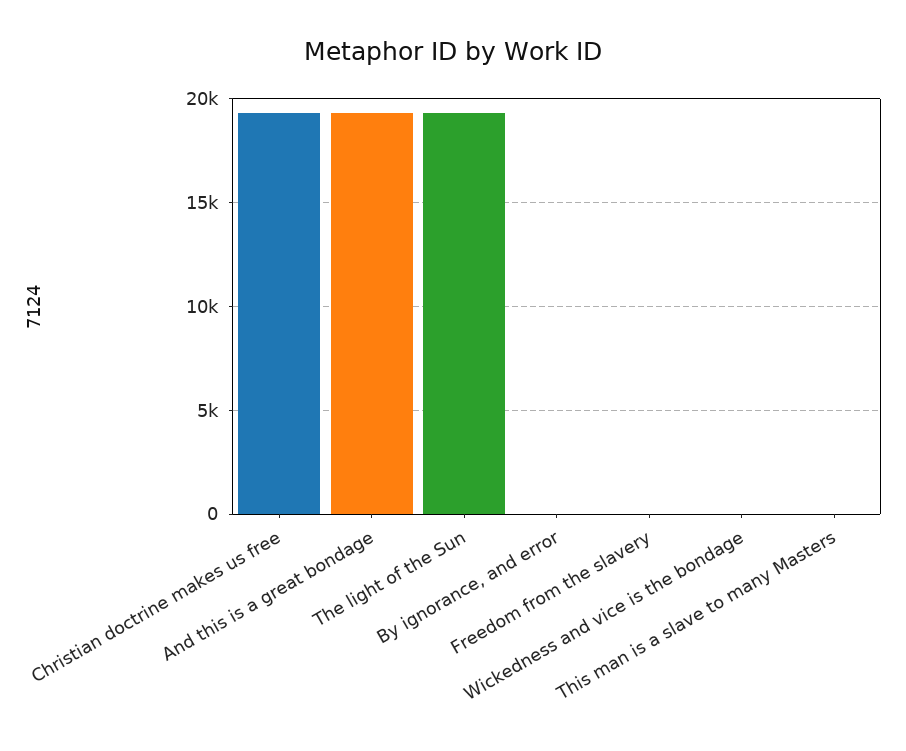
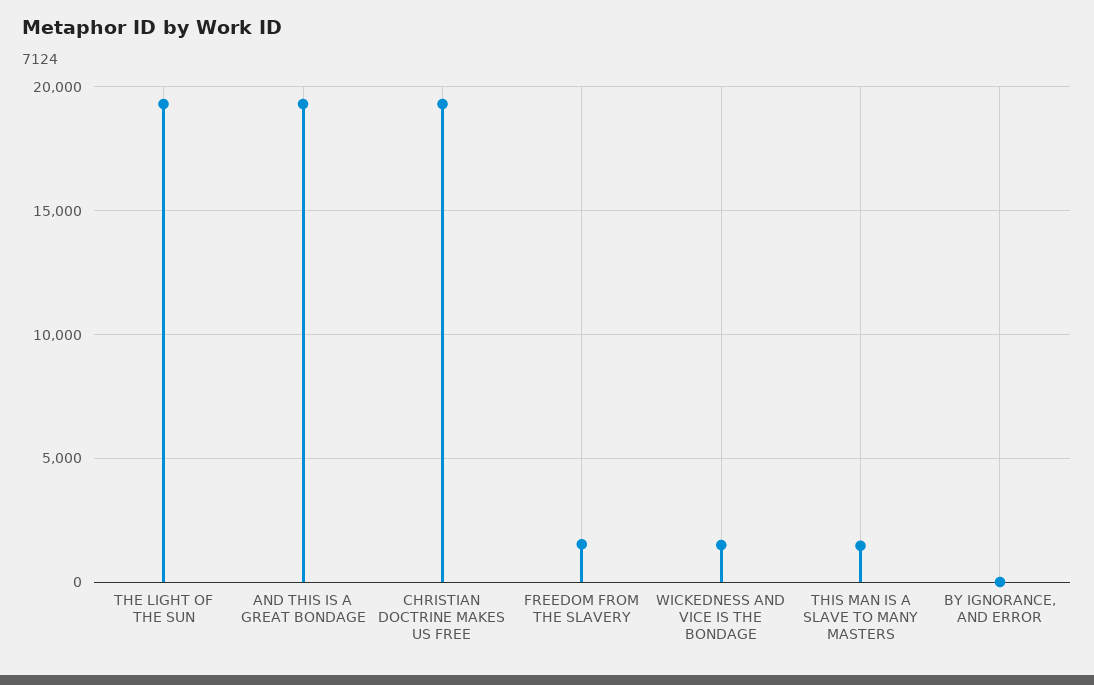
Freedom from the slavery: 0 -> 1500
Wickedness and vice is the bondage: 0 -> 1500
This man is a slave to many Masters: 0 -> 1500

